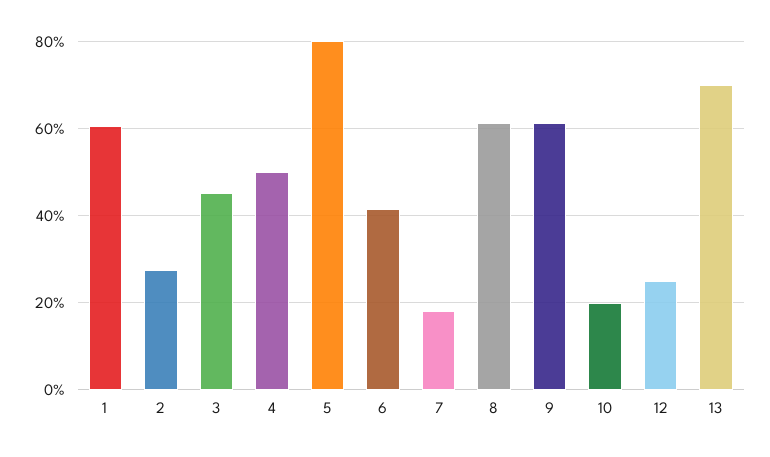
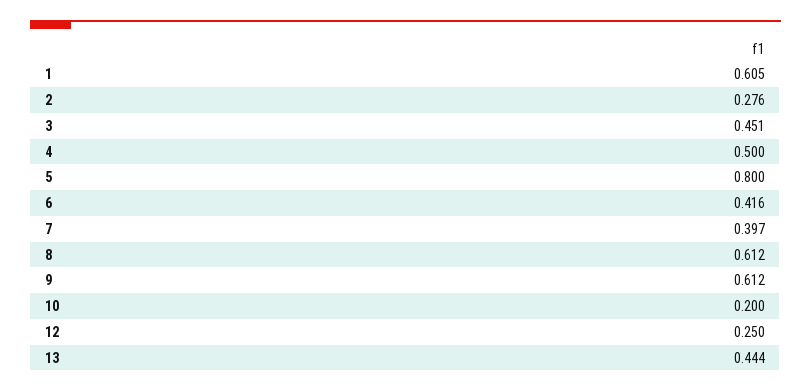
7: 0.18 -> 0.397
13: 0.7 -> 0.444

